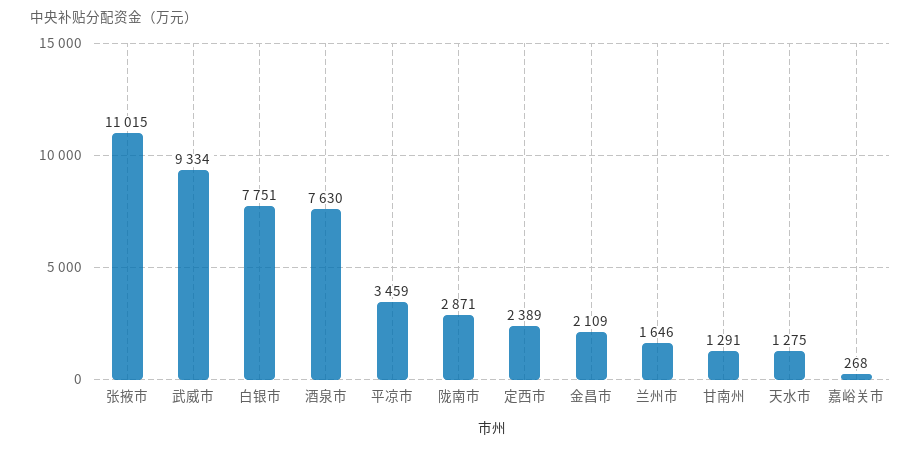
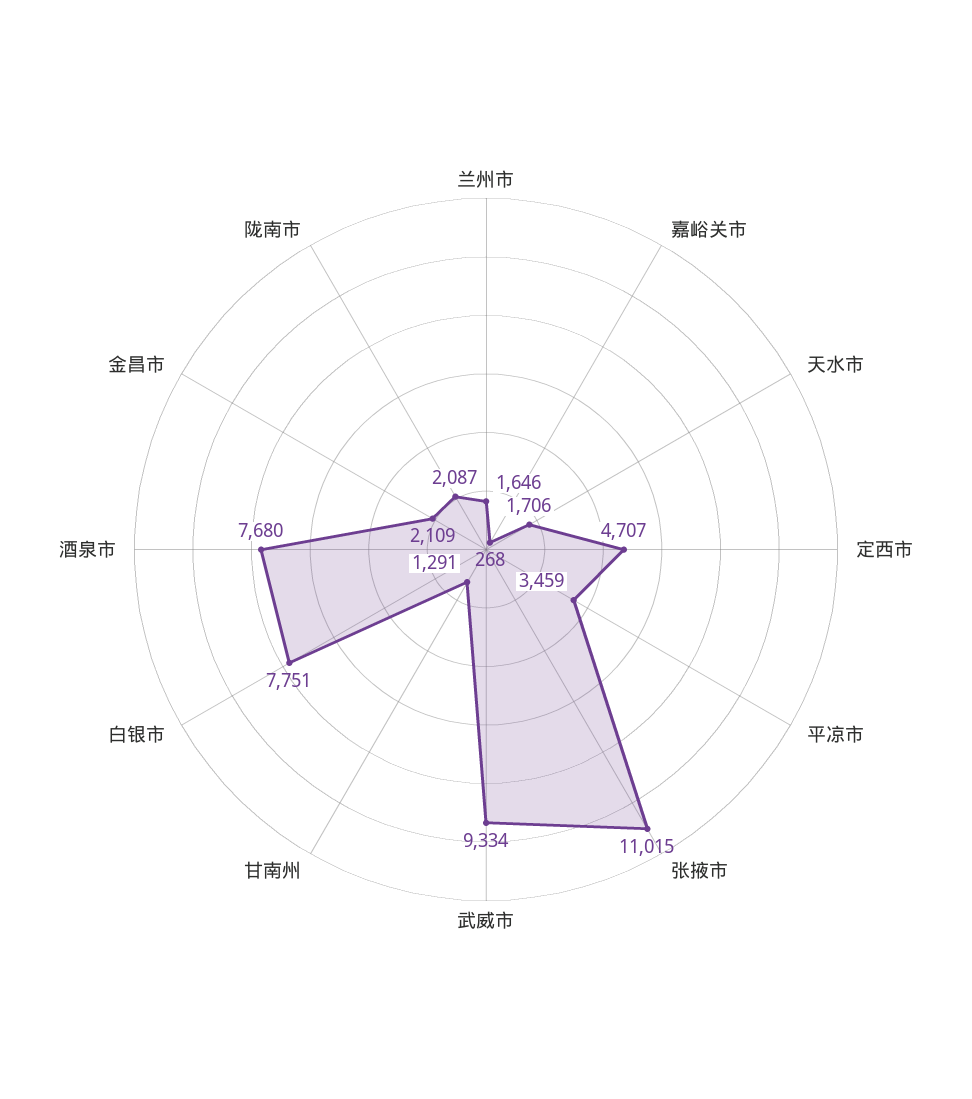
酒泉市: 7630 -> 7680
陇南市: 2871 -> 2087
定西市: 2389 -> 4707
天水市: 1275 -> 1706

